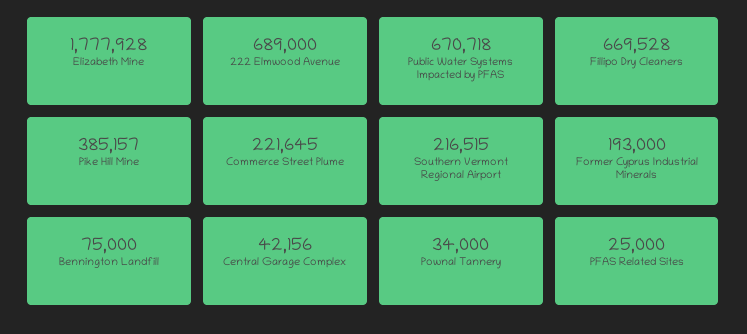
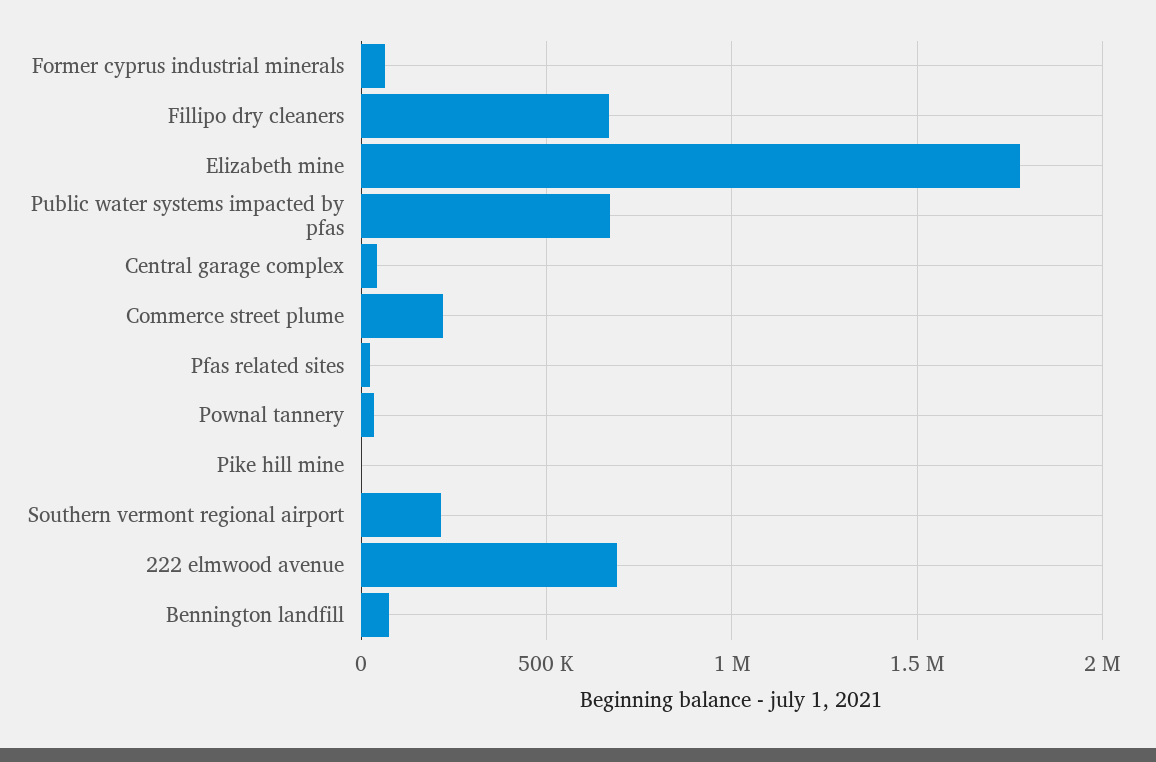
Pike Hill Mine: 385157 -> 0
Former Cyprus Industrial Minerals: 193000 -> 50000

